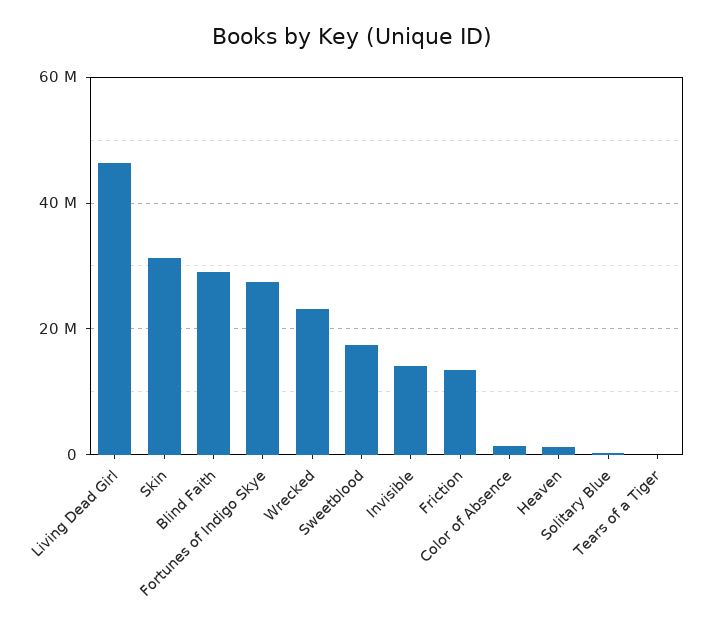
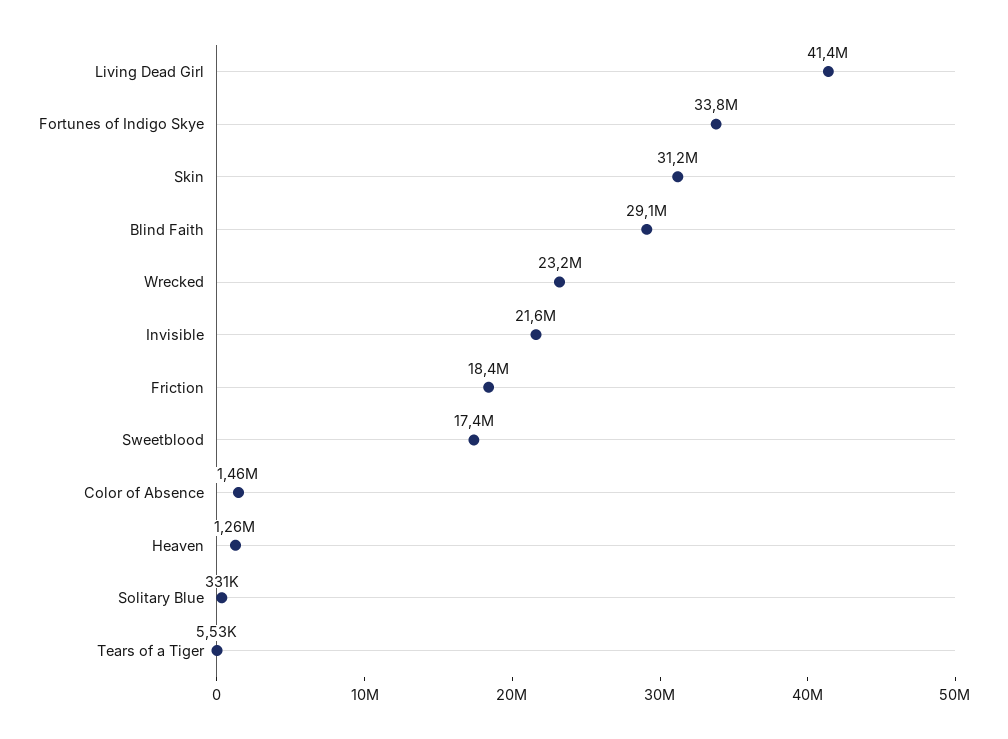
Living Dead Girl: 46000000 -> 41400000
Fortunes of Indigo Skye: 28000000 -> 33800000
Invisible: 14000000 -> 21600000
Friction: 14000000 -> 18400000

